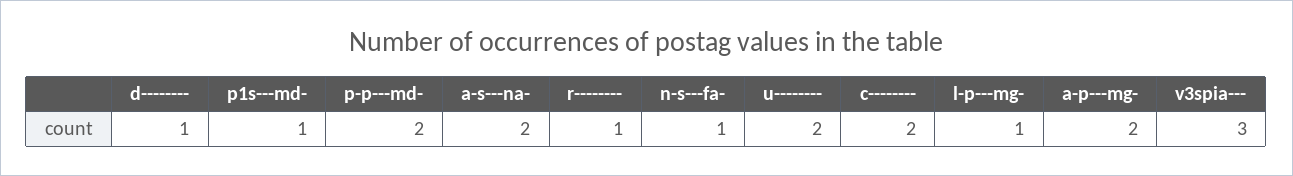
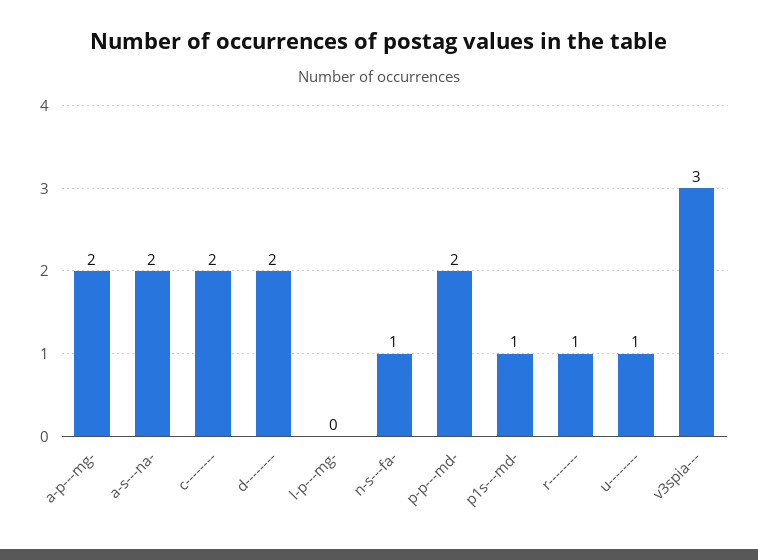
d--------: 1 -> 2
u--------: 2 -> 1
l-p---mg-: 1 -> 0

